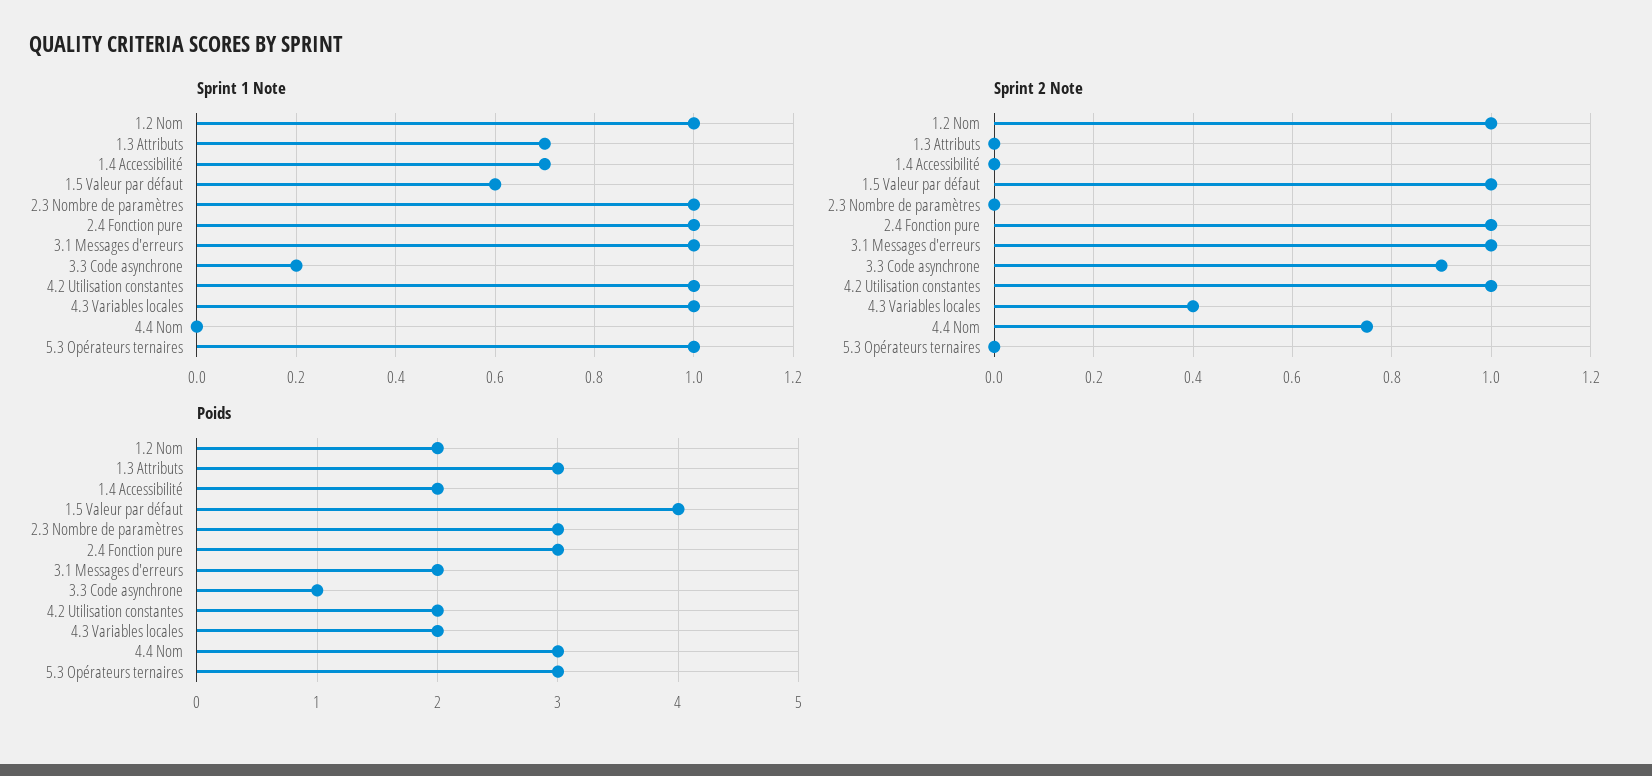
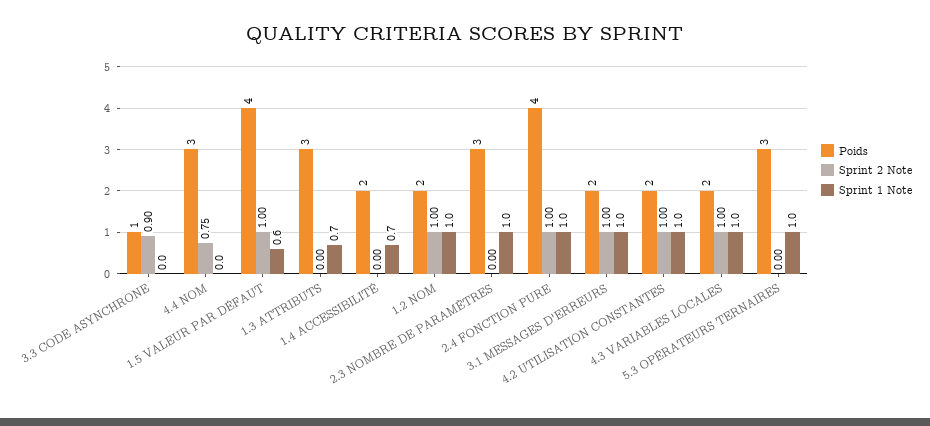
Sprint 1 Note, 3.3 Code asynchrone: 0.2 -> 0
Sprint 2 Note, 4.3 Variables locales: 0.4 -> 1
Poids, 2.4 Fonction pure: 3 -> 4

